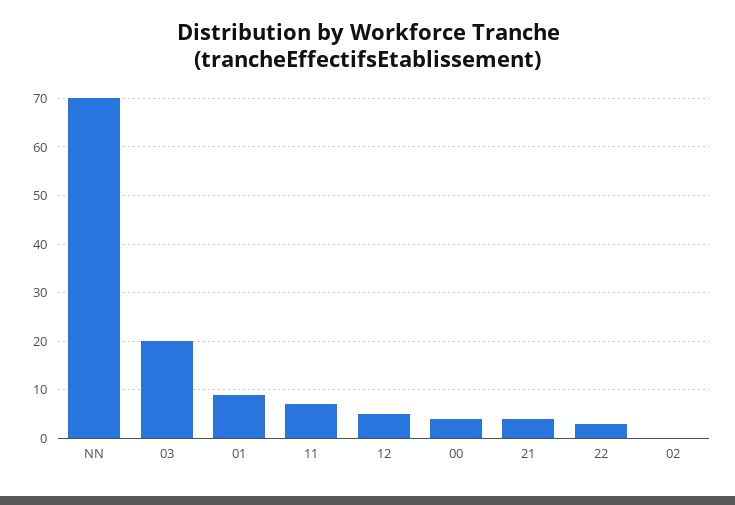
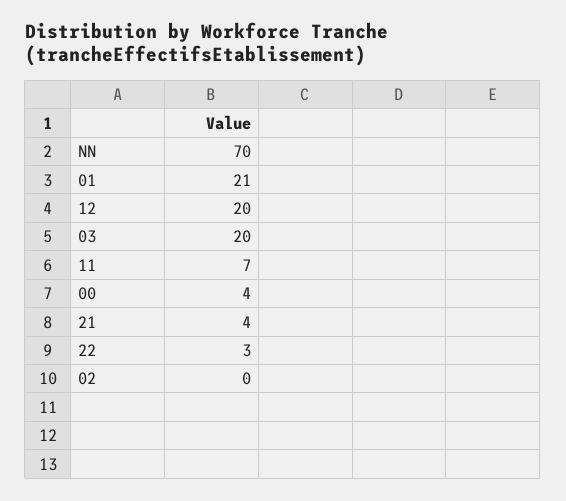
01: 10 -> 21
12: 5 -> 20

